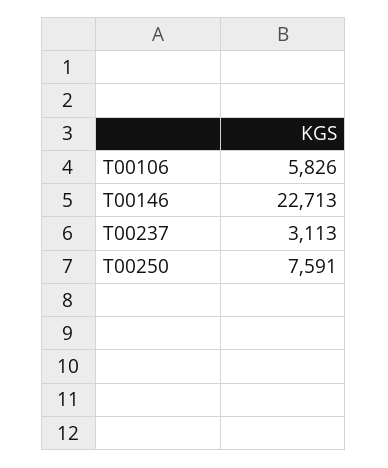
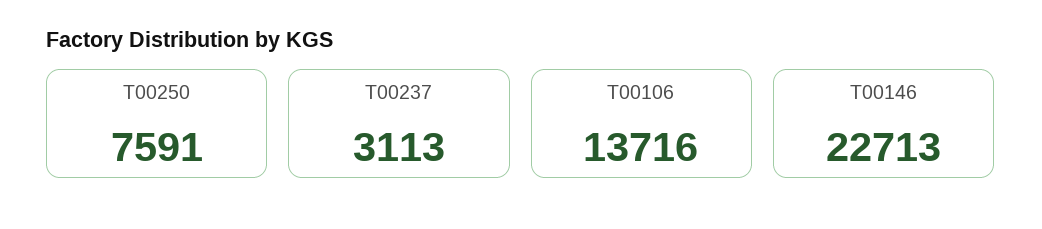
T00106: 5826 -> 13716

